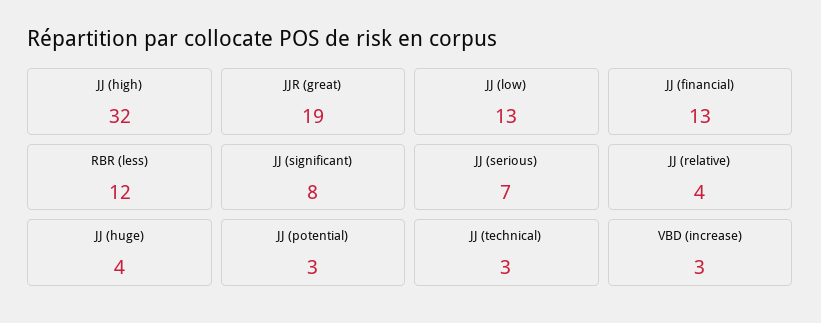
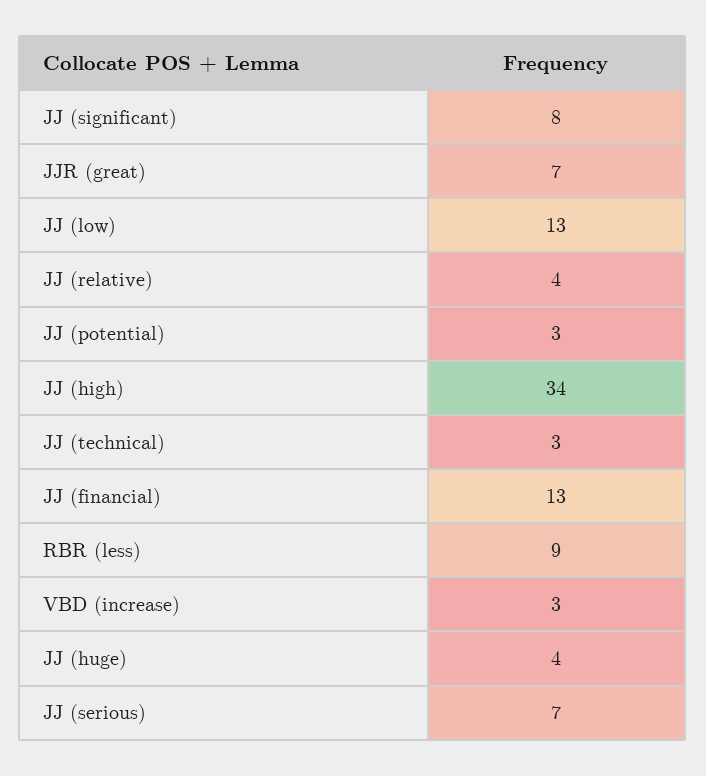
JJ (high): 32 -> 34
JJR (great): 19 -> 7
RBR (less): 12 -> 9

